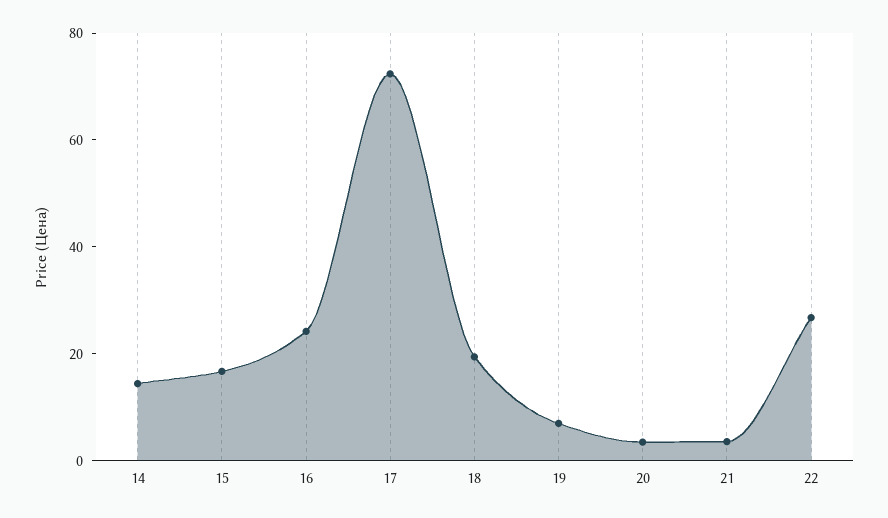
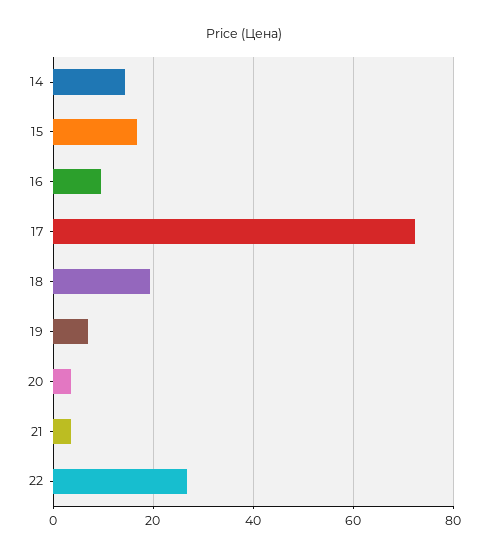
16: 25 -> 10

